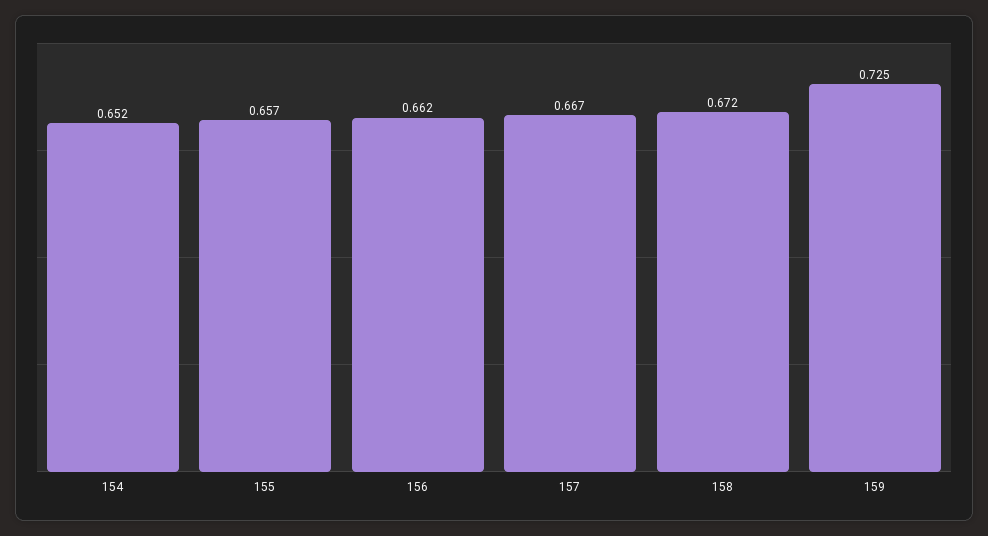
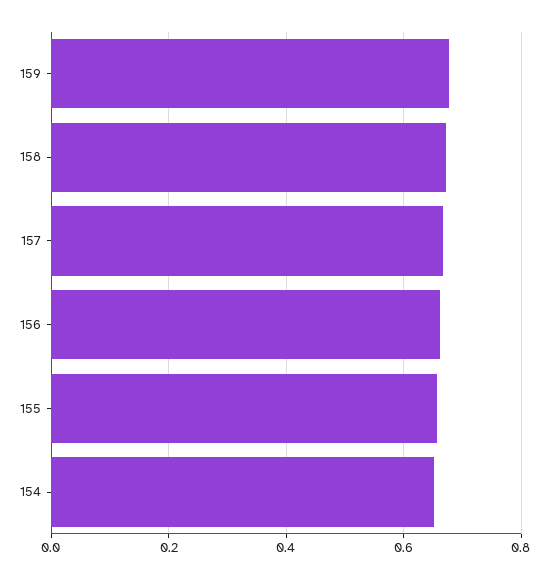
159: 0.725 -> 0.68

